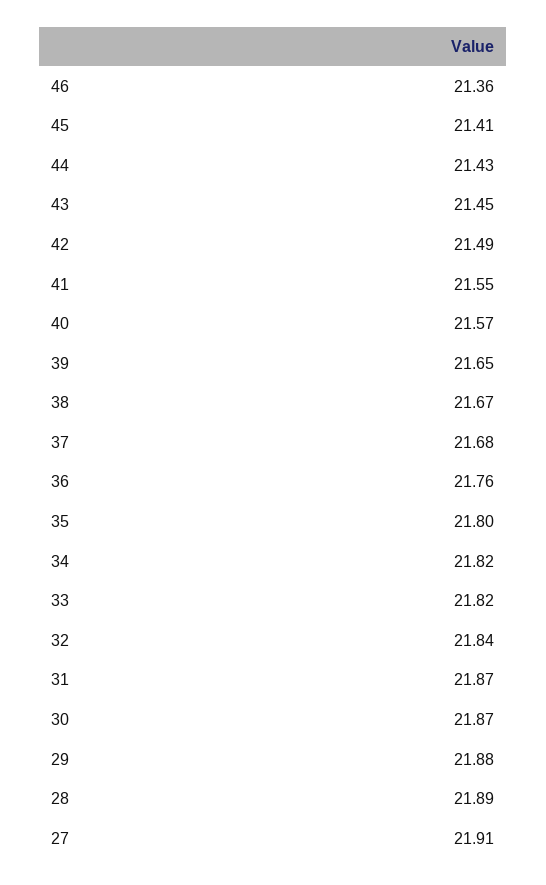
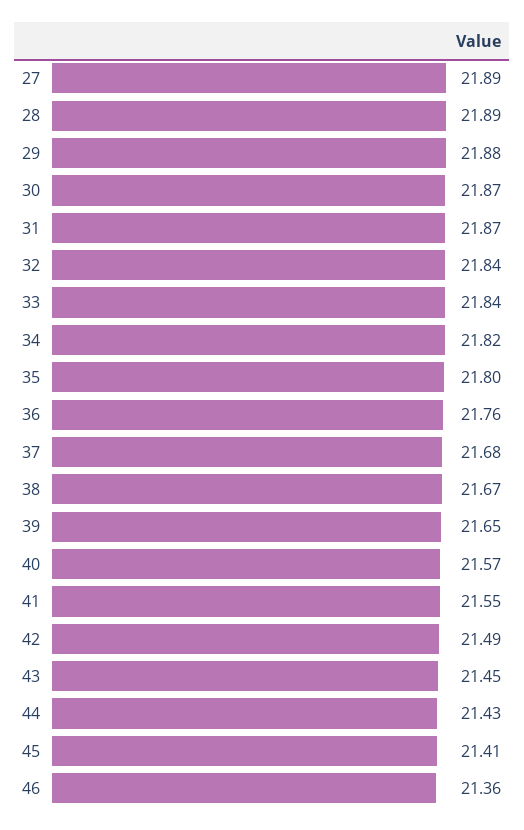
33: 21.82 -> 21.84
27: 21.91 -> 21.89

